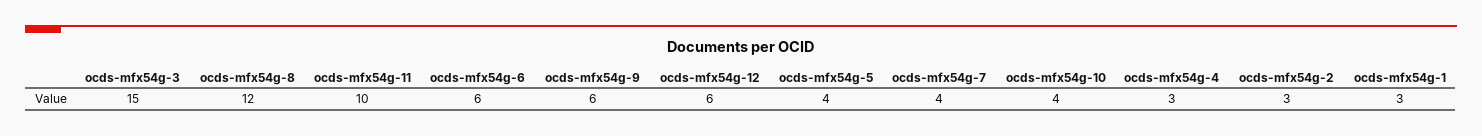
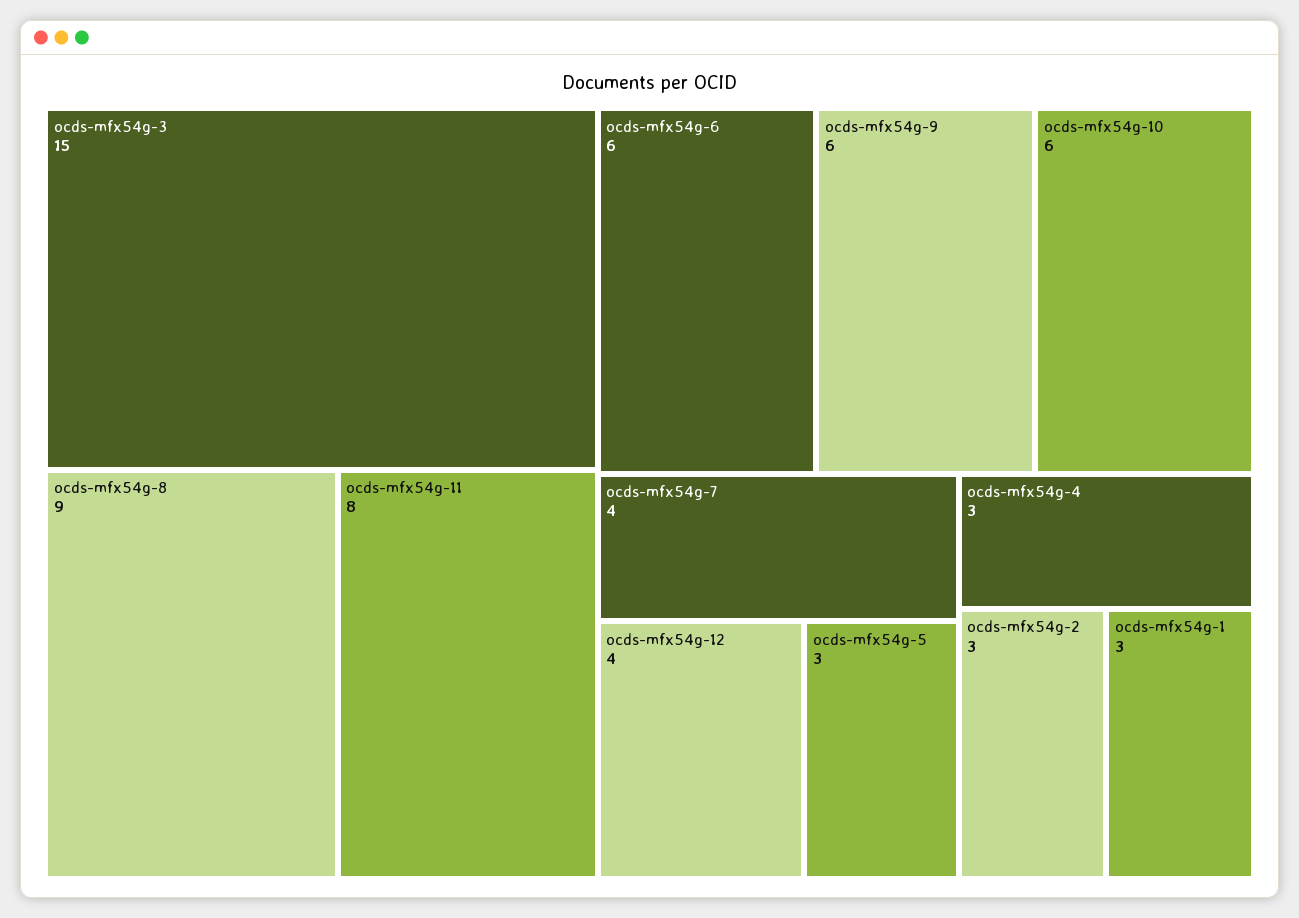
ocds-mfx54g-8: 12 -> 9
ocds-mfx54g-11: 10 -> 8
ocds-mfx54g-12: 6 -> 4
ocds-mfx54g-5: 4 -> 3
ocds-mfx54g-10: 4 -> 6

